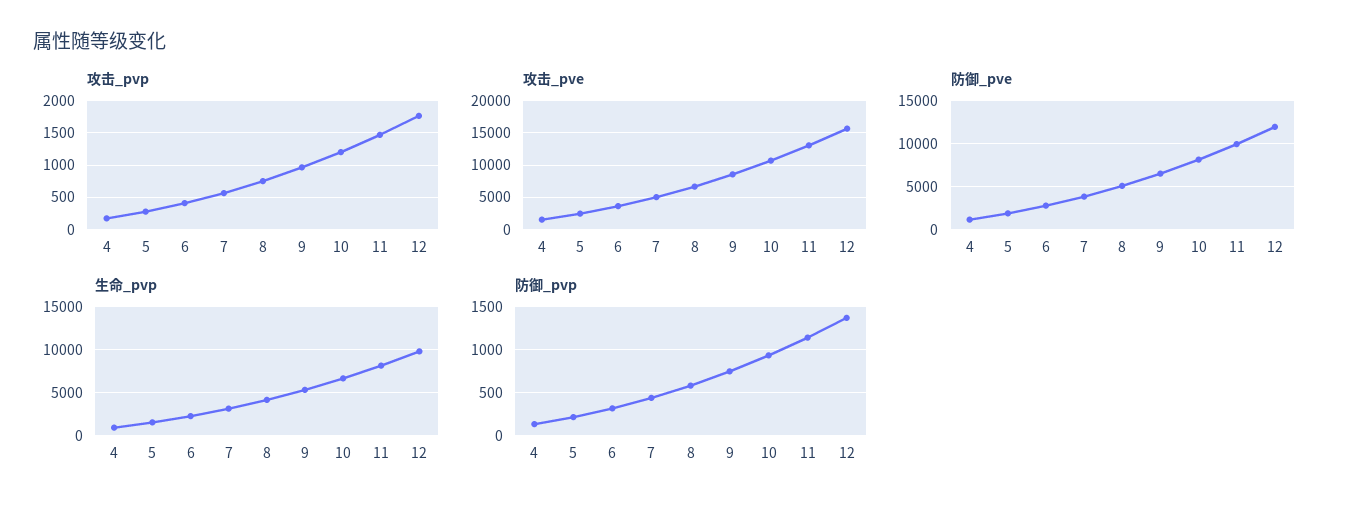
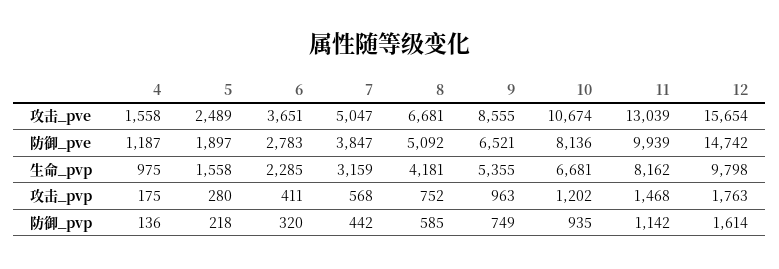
防御_pve, 12: 12000 -> 14742
防御_pvp, 12: 1400 -> 1614

